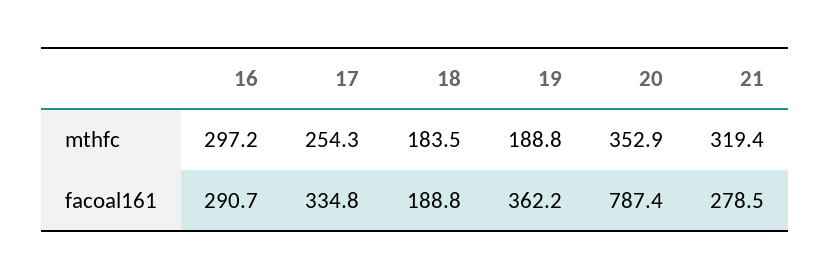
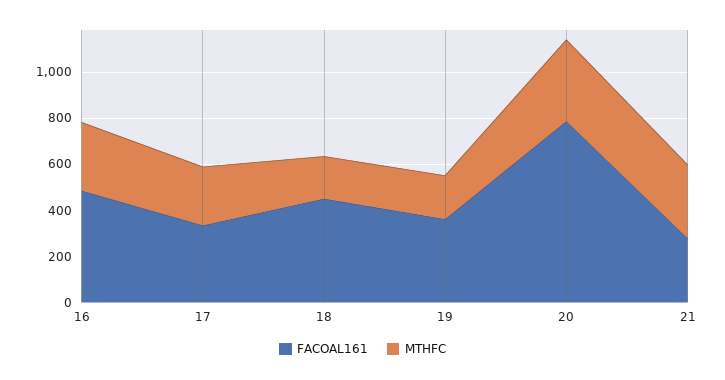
facoal161, 16: 290.7 -> 500
facoal161, 18: 188.8 -> 450

